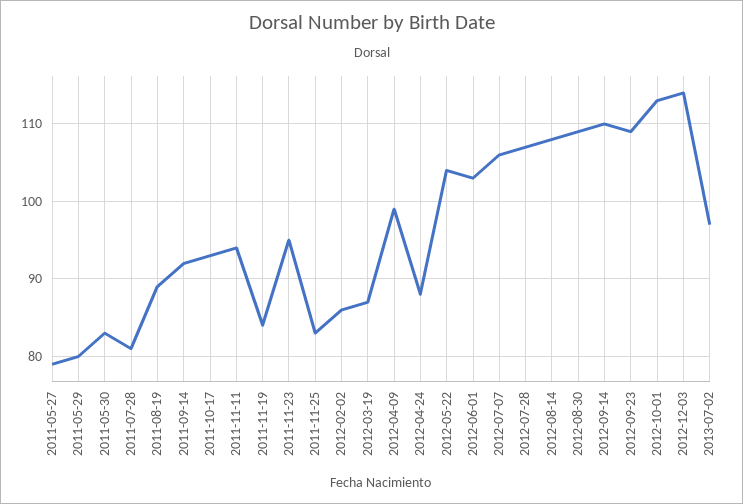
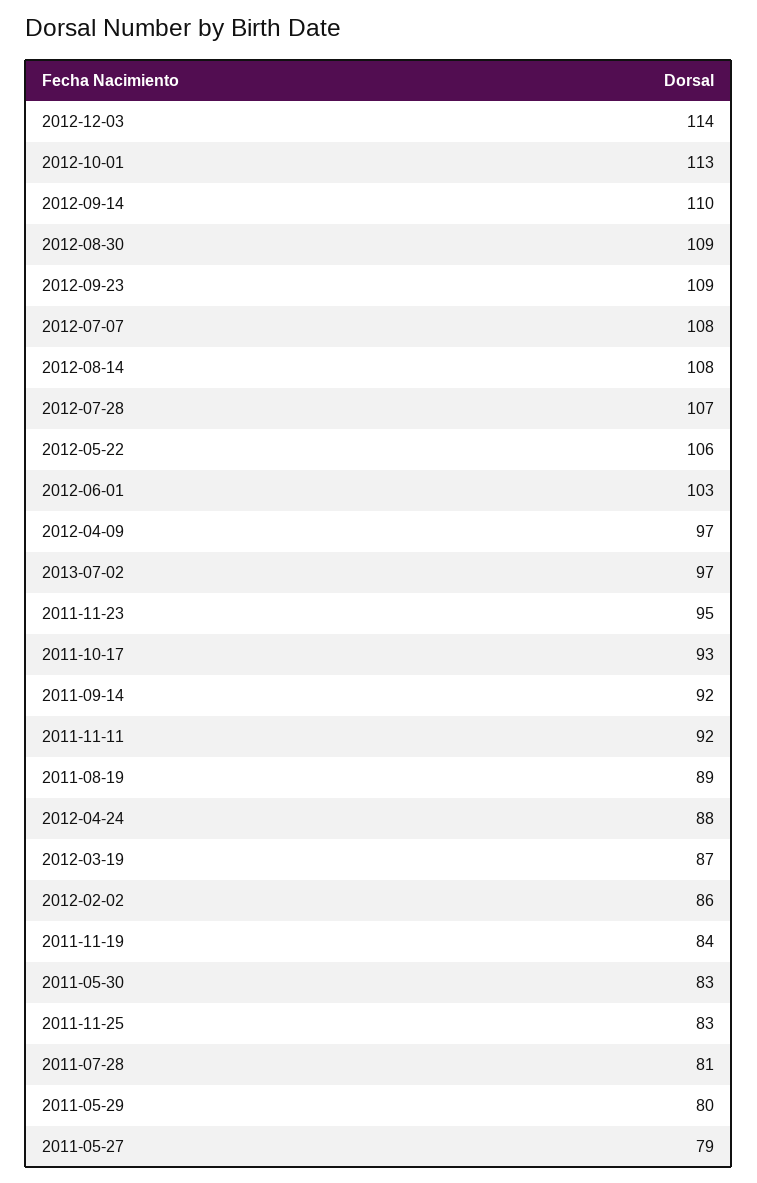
2011-11-11: 94 -> 92
2012-04-09: 99 -> 97
2012-05-22: 104 -> 106
2012-07-07: 106 -> 108

